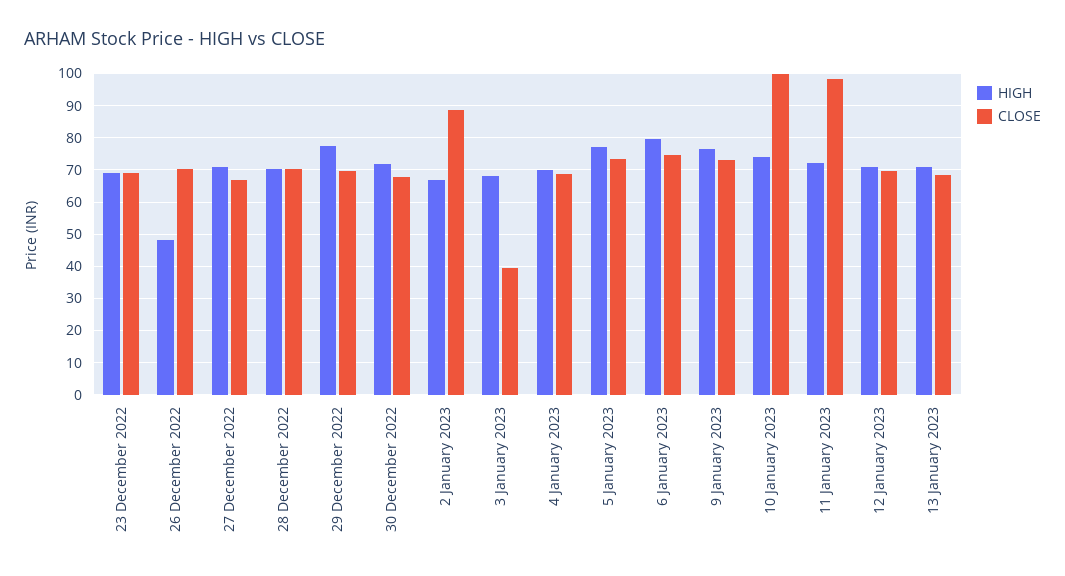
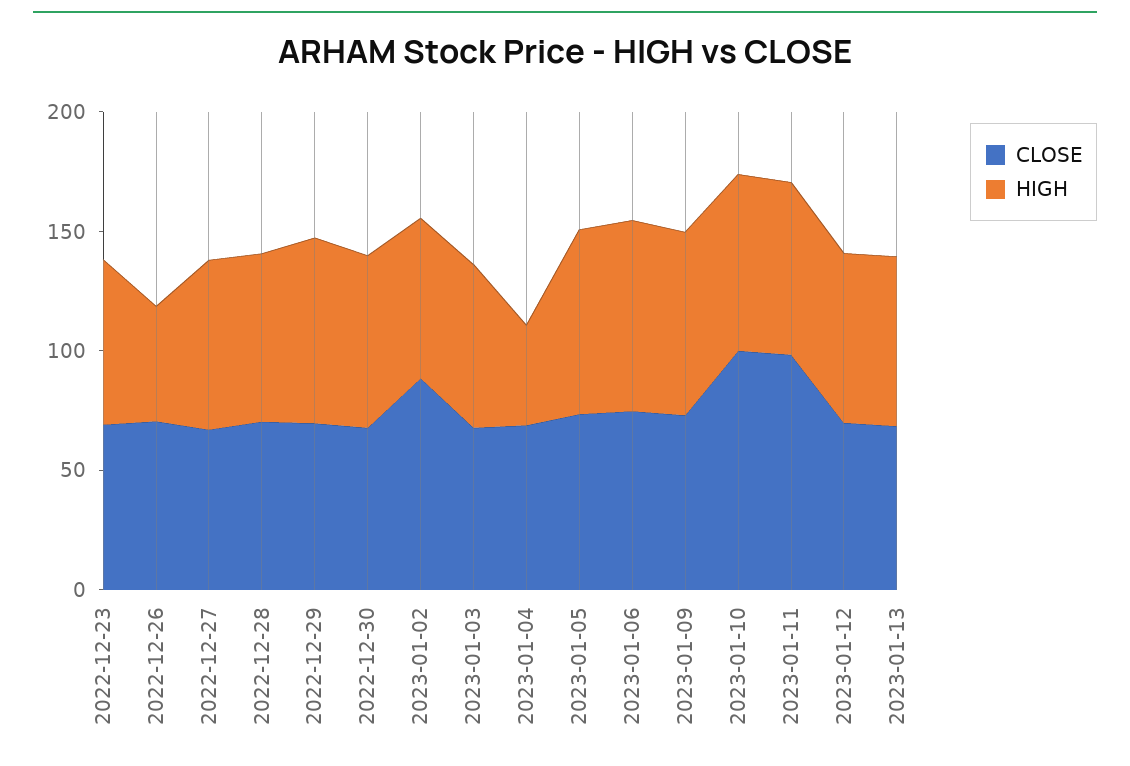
CLOSE, 3 January 2023: 40 -> 70
HIGH, 4 January 2023: 70 -> 40

